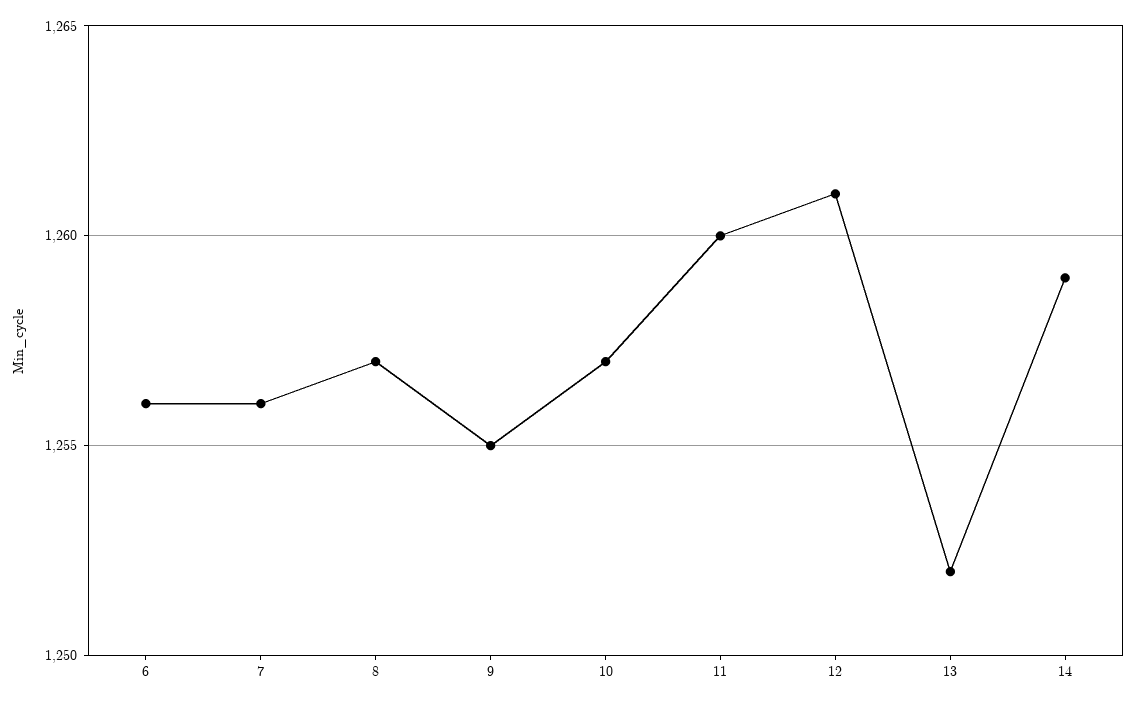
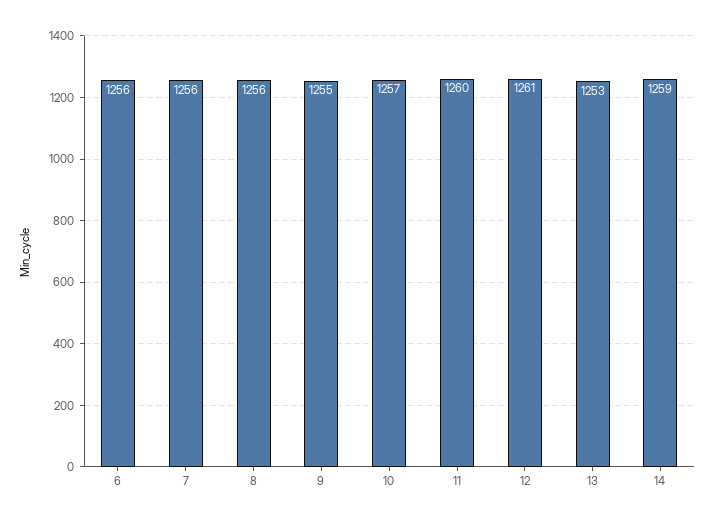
8: 1257 -> 1256
13: 1252 -> 1253

